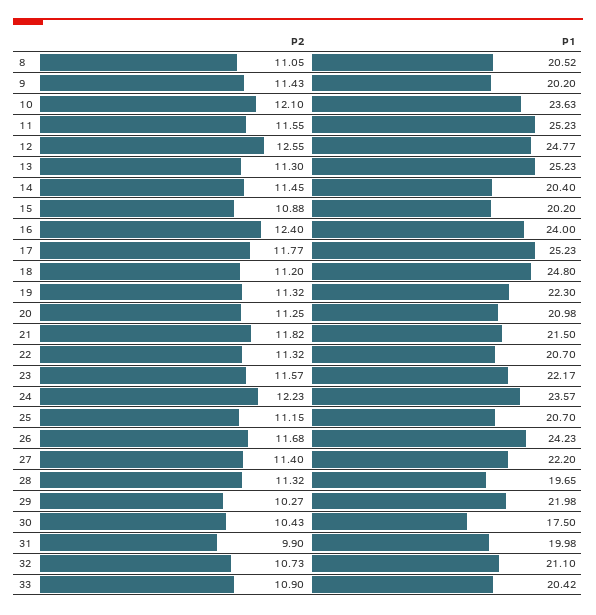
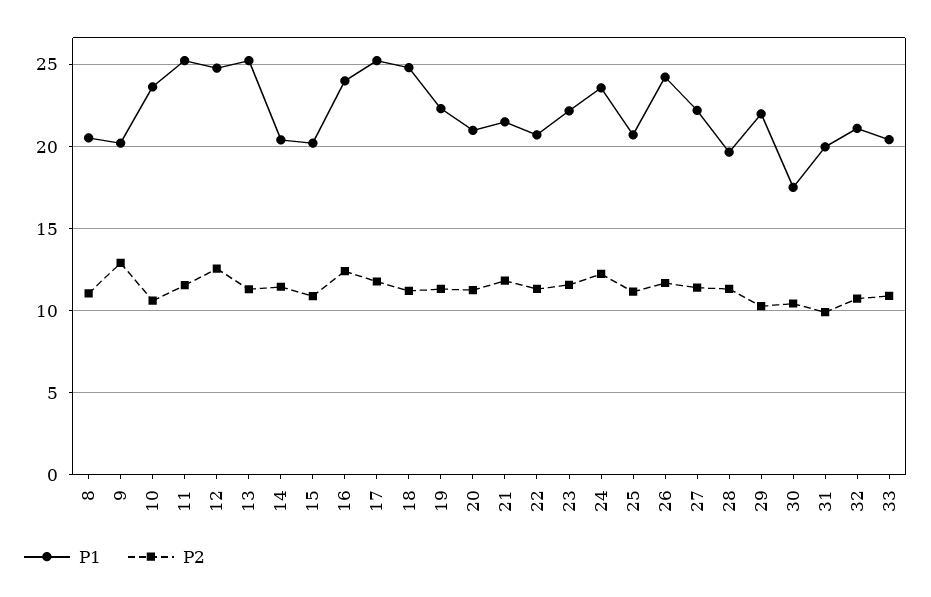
P2, 9: 11.43 -> 13
P2, 10: 12.1 -> 10.5

